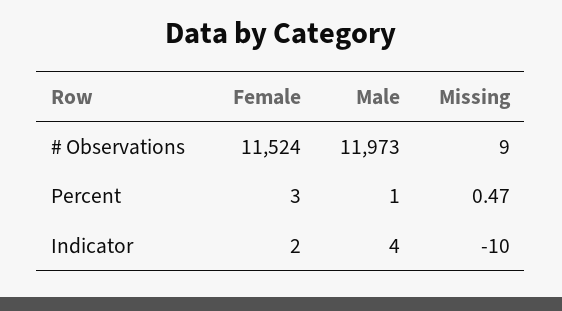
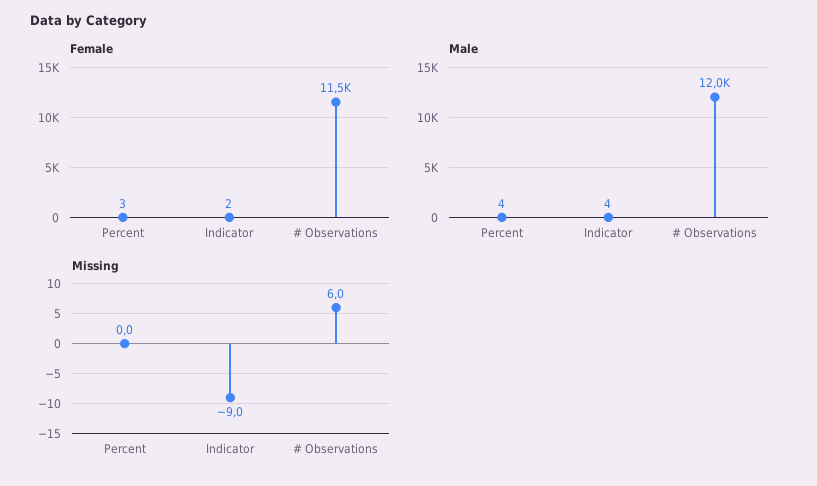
Missing, # Observations: 9 -> 6
Male, Percent: 1 -> 4
Missing, Percent: 0.47 -> 0
Missing, Indicator: -10 -> -9

